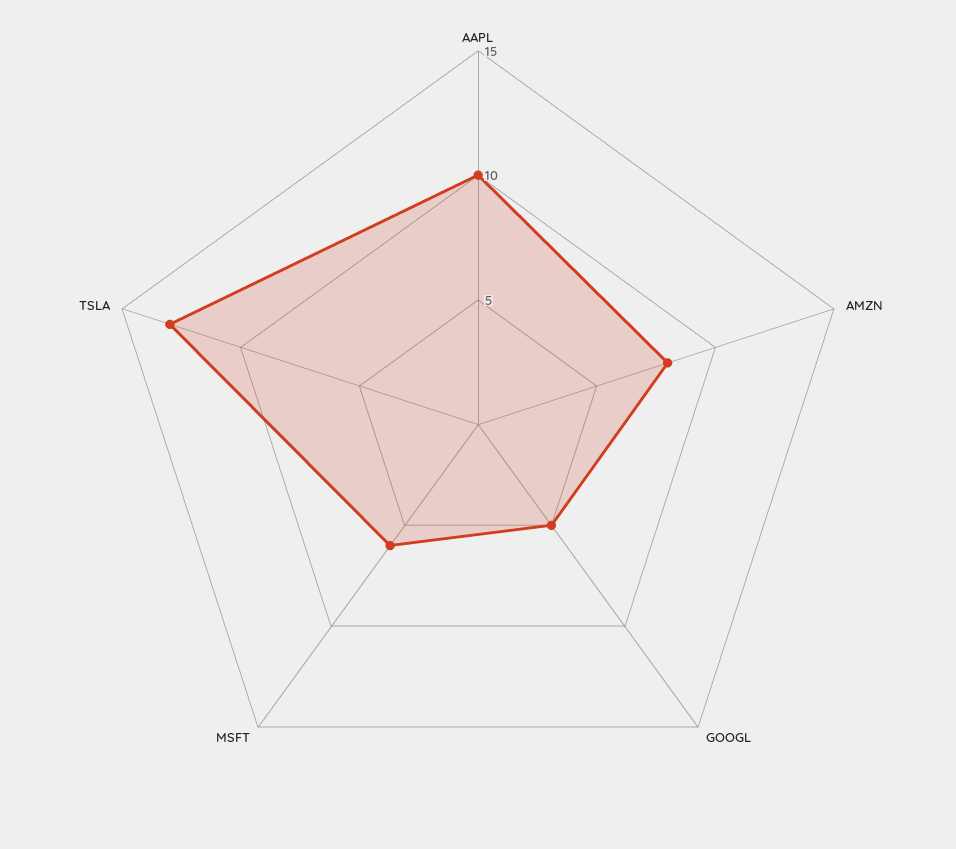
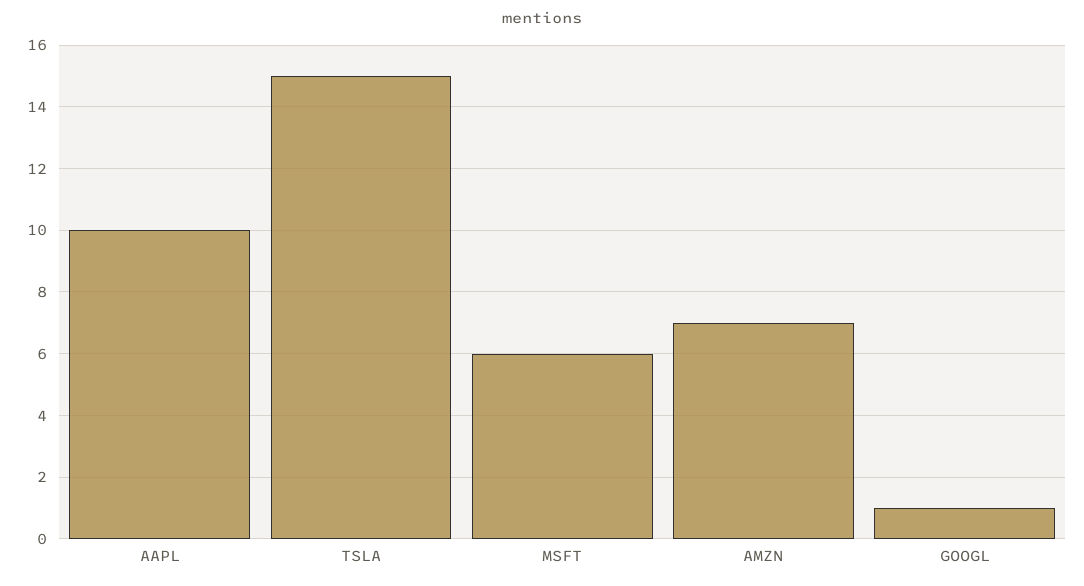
AMZN: 8 -> 7
GOOGL: 5 -> 1
TSLA: 13 -> 15

